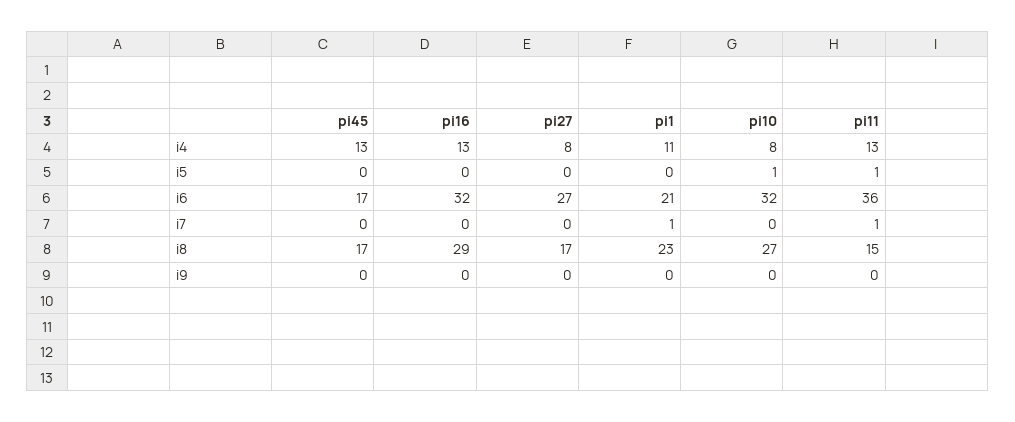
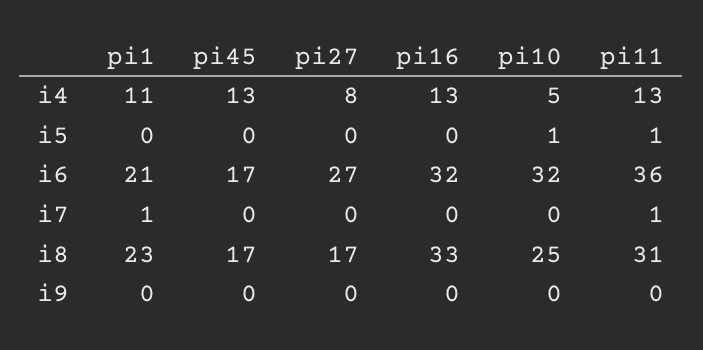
pi10, i4: 8 -> 5
pi16, i8: 29 -> 33
pi10, i8: 27 -> 25
pi11, i8: 15 -> 31

